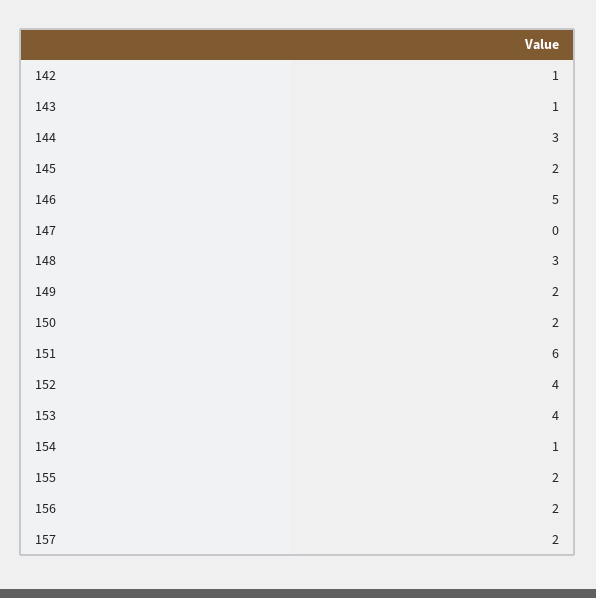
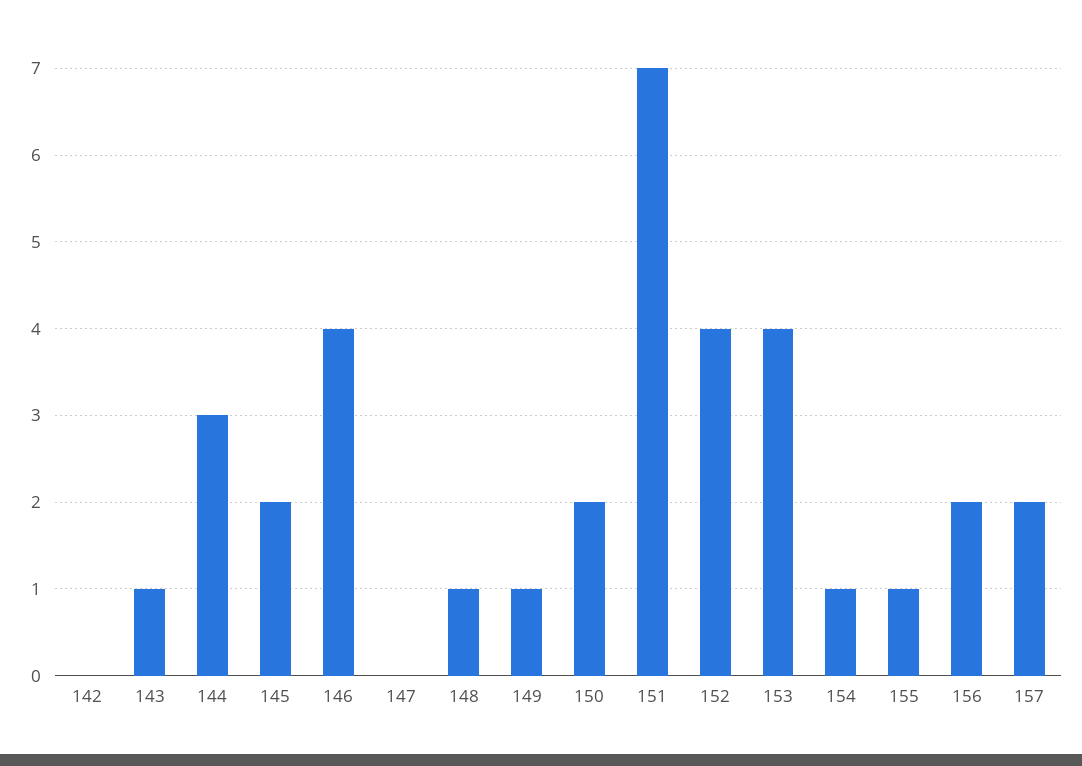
142: 1 -> 0
146: 5 -> 4
148: 3 -> 1
149: 2 -> 1
151: 6 -> 7
155: 2 -> 1

